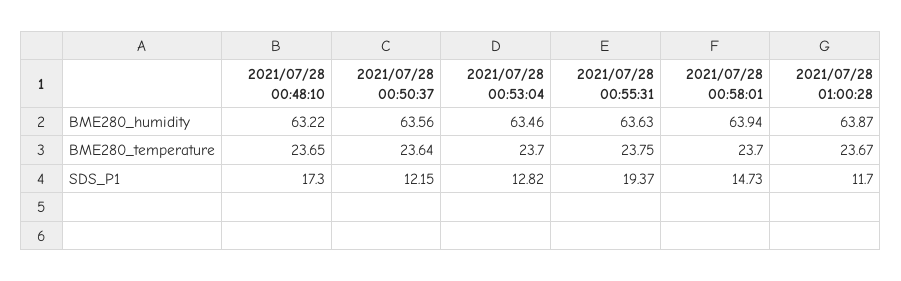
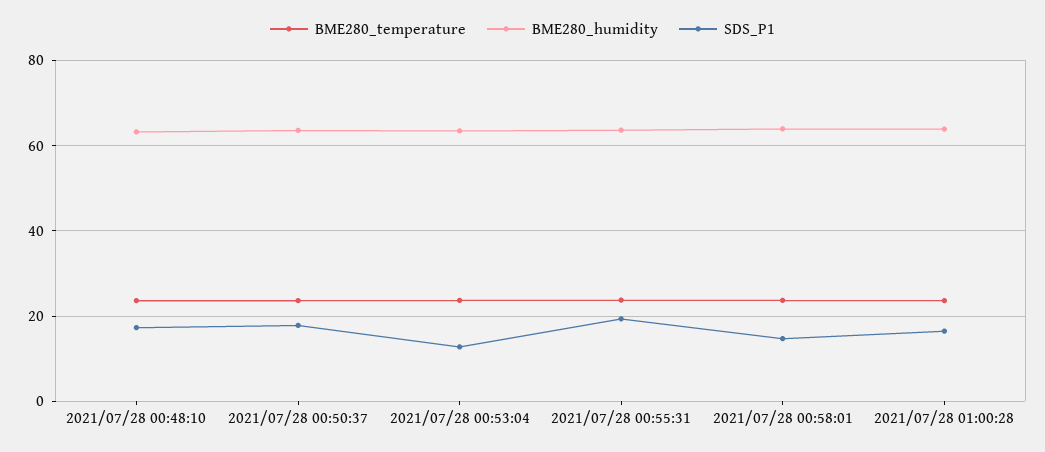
SDS_P1, 2021/07/28 00:50:37: 12.15 -> 18
SDS_P1, 2021/07/28 01:00:28: 11.7 -> 16

